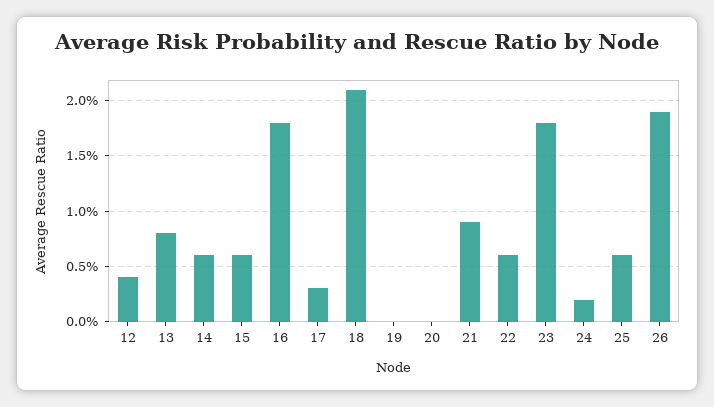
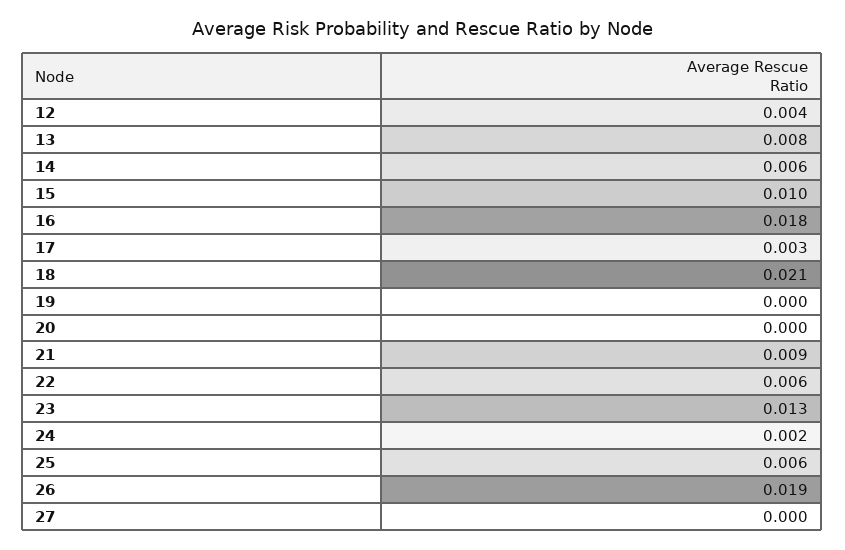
15: 0.006 -> 0.01
23: 0.018 -> 0.013
27: none -> 0

